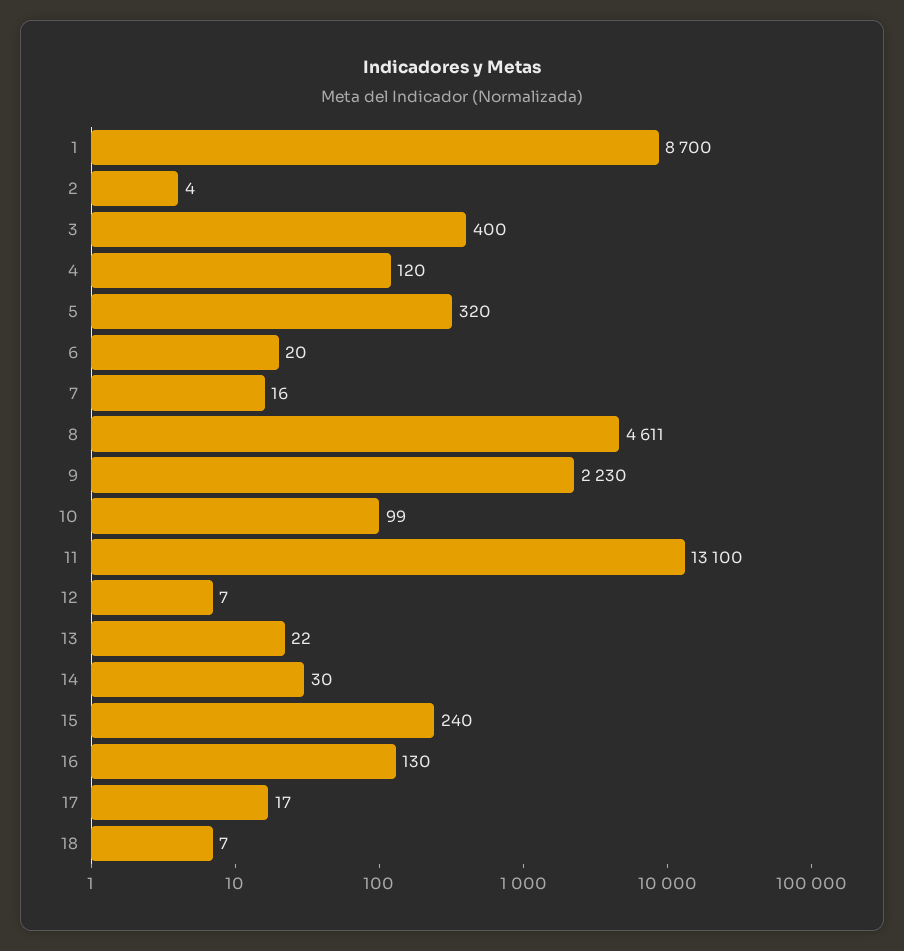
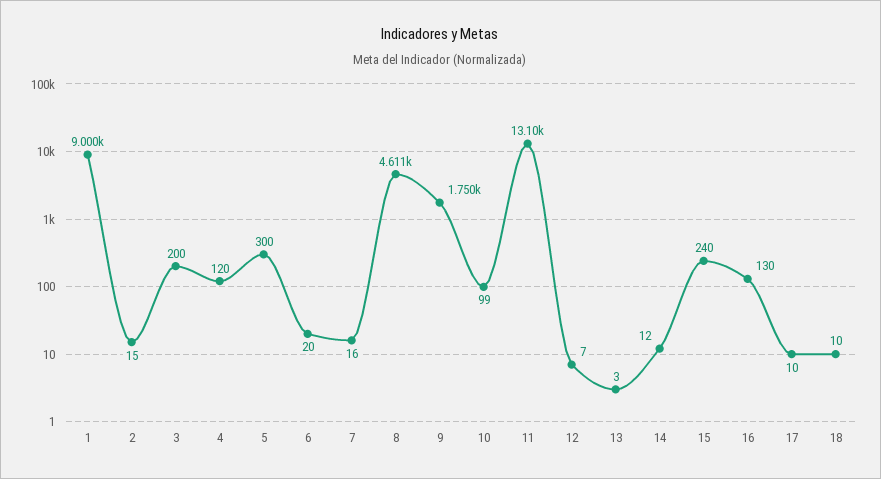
1: 8700 -> 9000
2: 4 -> 15
3: 400 -> 200
5: 320 -> 300
9: 2230 -> 1750
13: 22 -> 3
14: 30 -> 12
17: 17 -> 10
18: 7 -> 10

